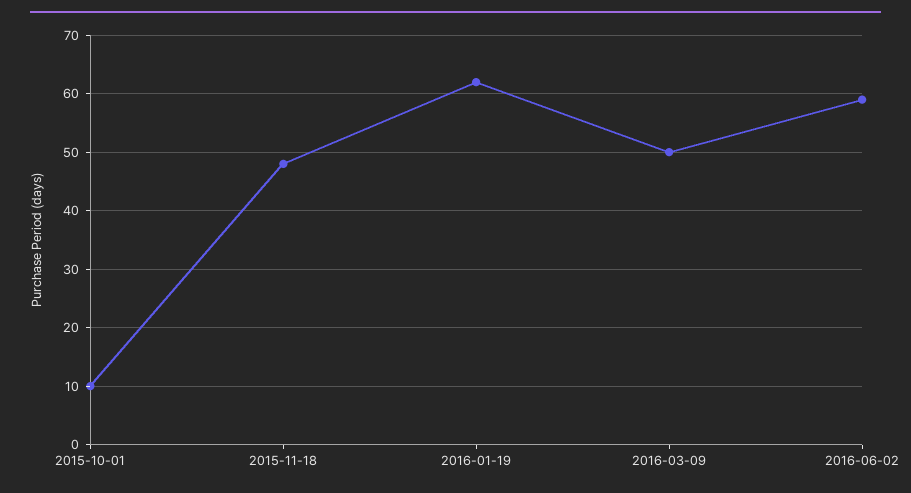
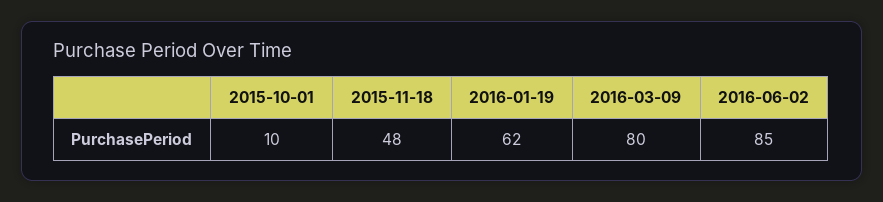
2016-03-09: 50 -> 80
2016-06-02: 60 -> 85

